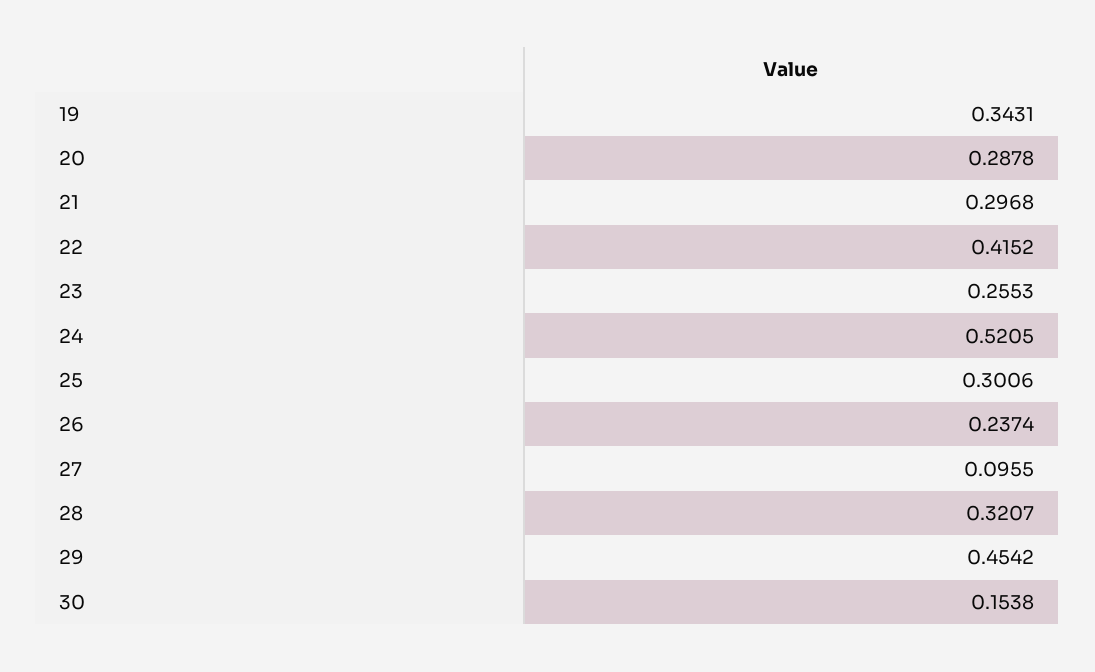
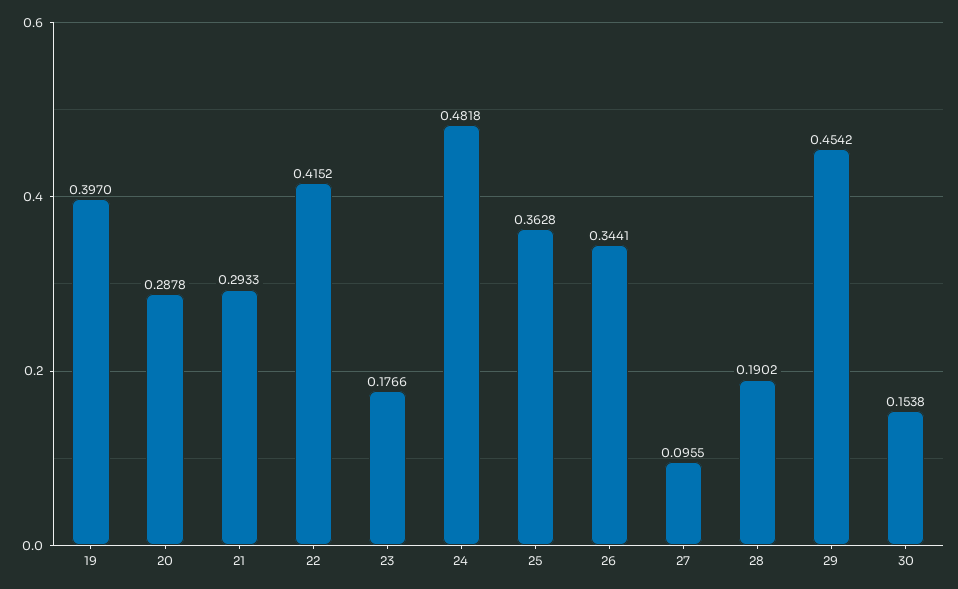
19: 0.3431 -> 0.397
21: 0.2968 -> 0.2933
23: 0.2553 -> 0.1766
24: 0.5205 -> 0.4818
25: 0.3006 -> 0.3628
26: 0.2374 -> 0.3441
28: 0.3207 -> 0.1902

